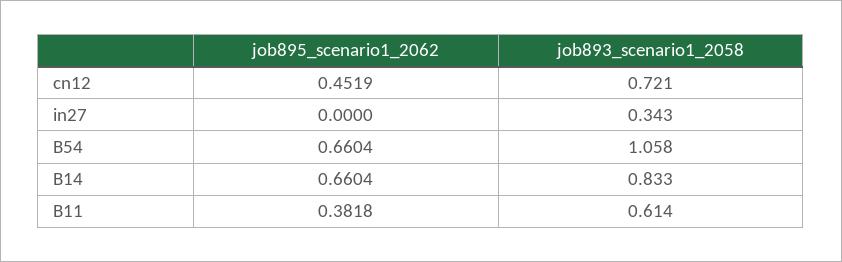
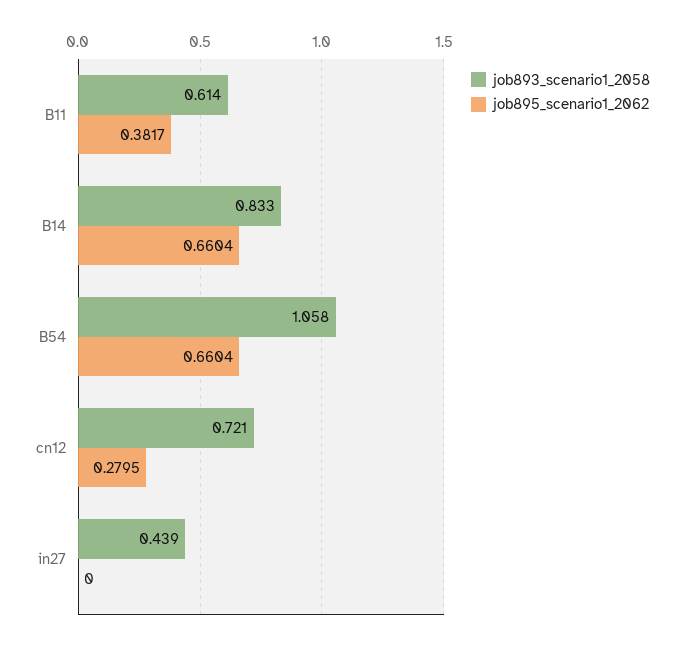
job895_scenario1_2062, cn12: 0.4519 -> 0.2795
job893_scenario1_2058, in27: 0.343 -> 0.439
job895_scenario1_2062, B11: 0.3818 -> 0.3817

